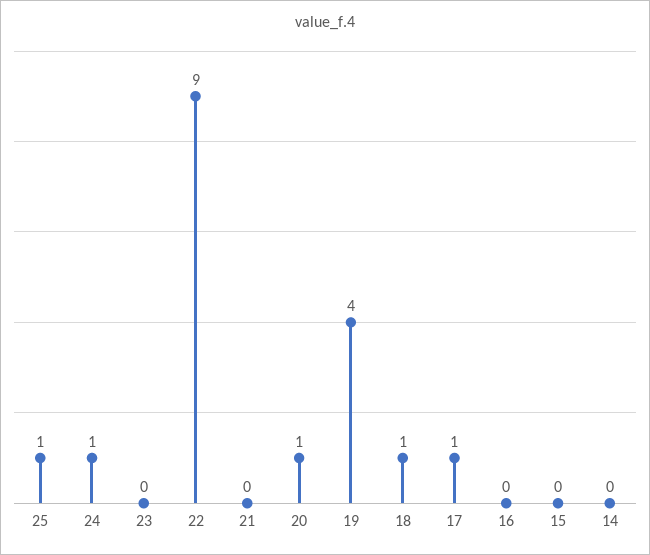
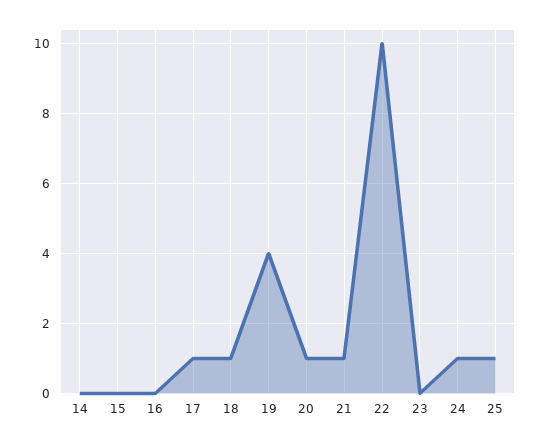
22: 9 -> 10
21: 0 -> 1

